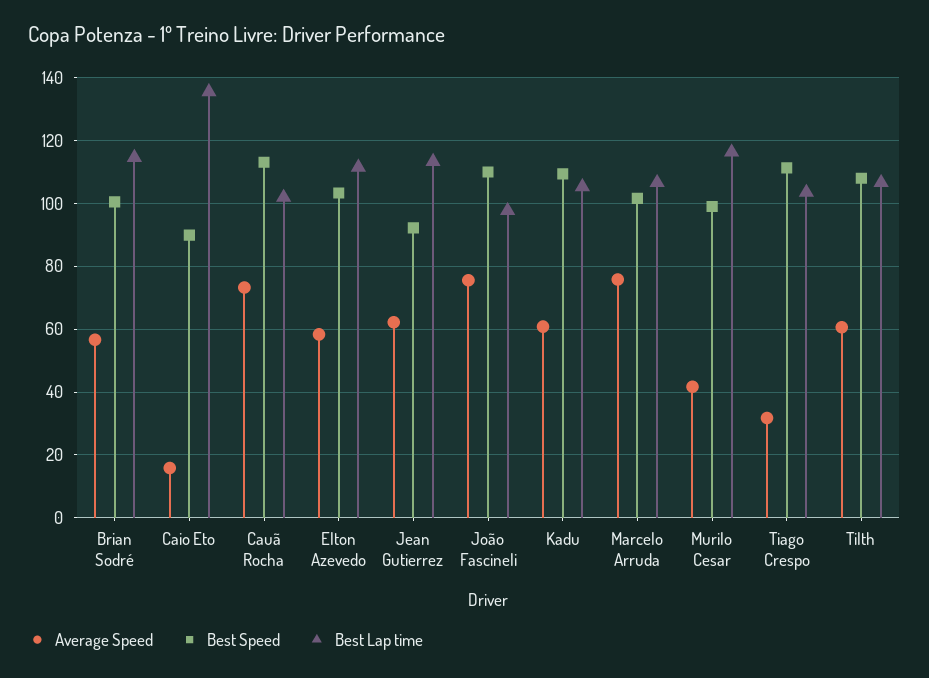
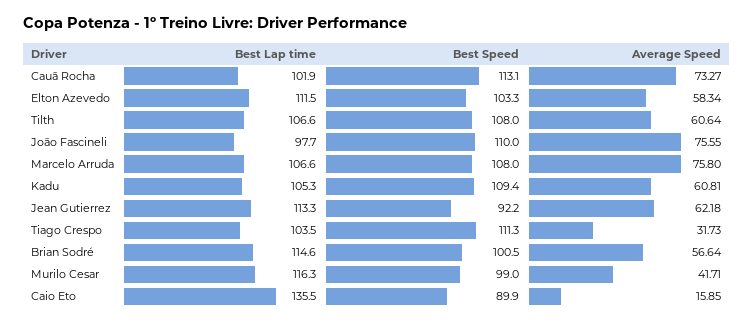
Best Speed, Marcelo Arruda: 102 -> 108

